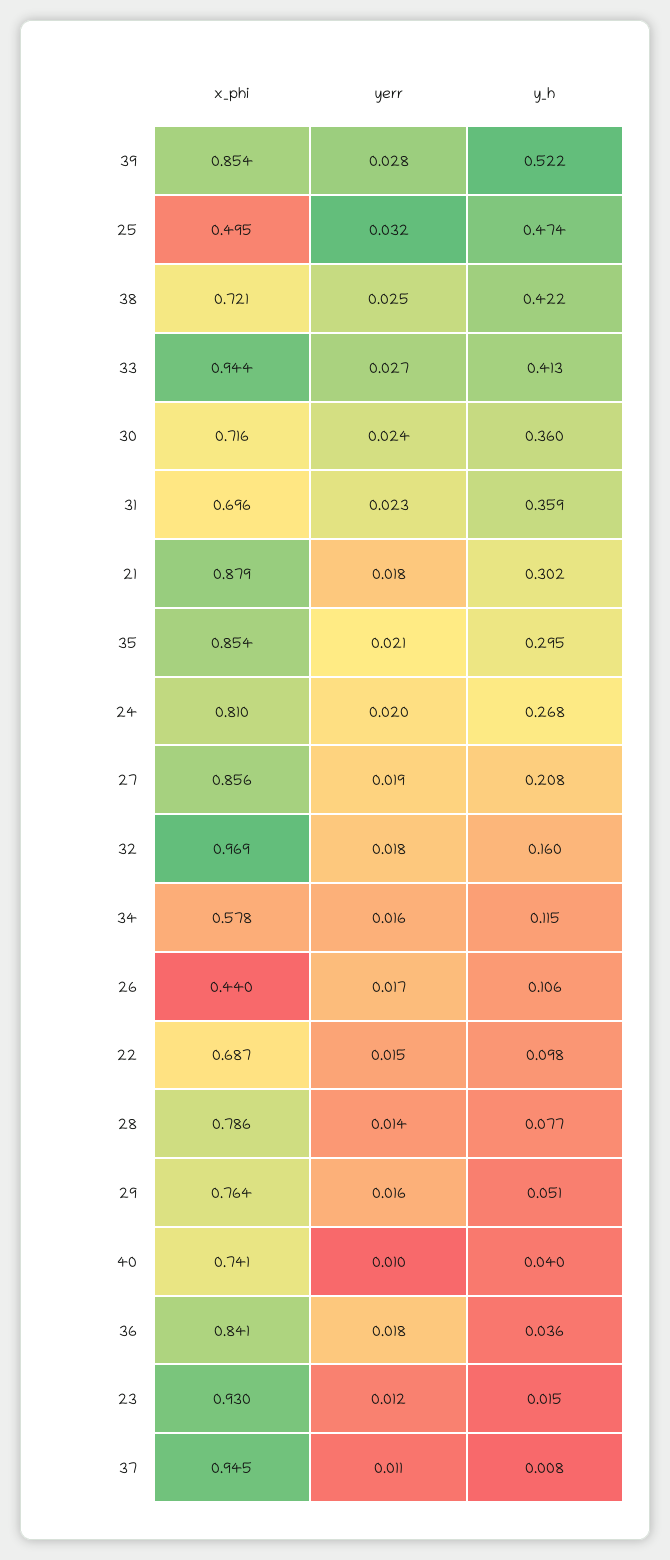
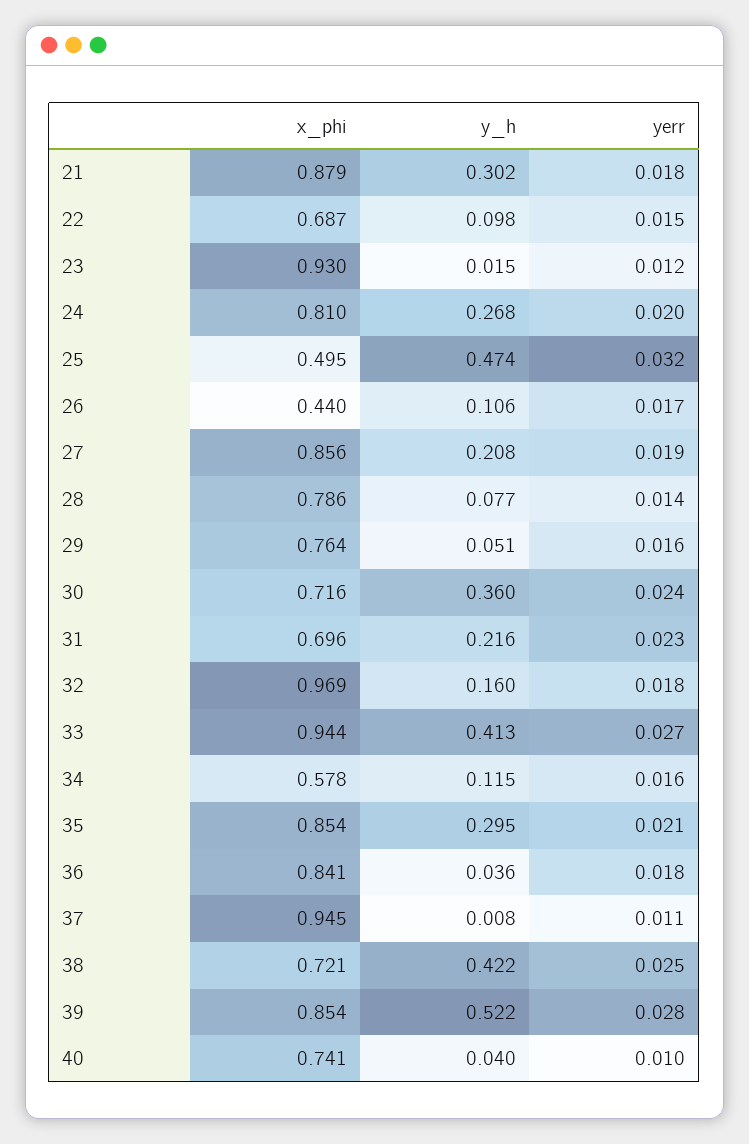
y_h, 31: 0.359 -> 0.216

